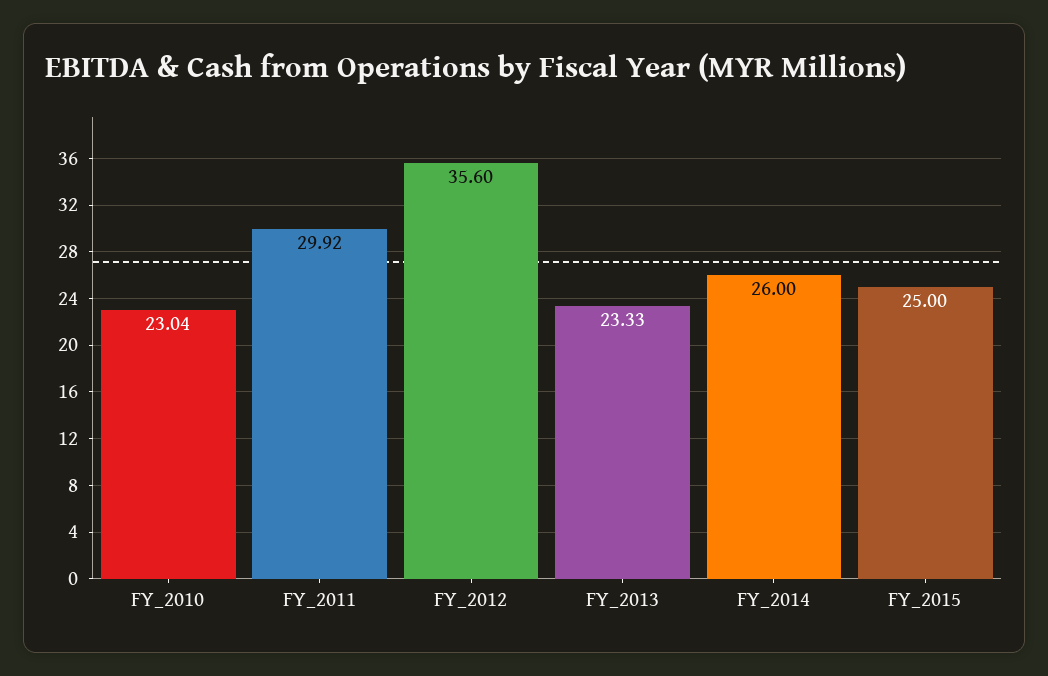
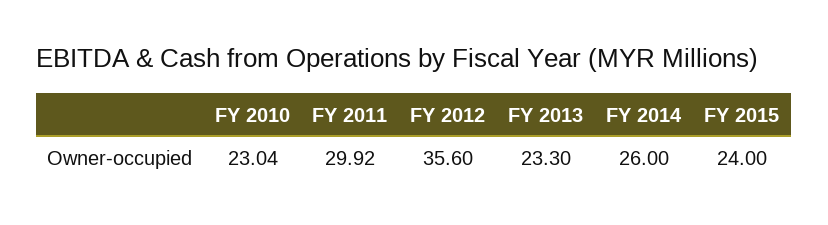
FY_2013: 23.33 -> 23.3
FY_2015: 25 -> 24

